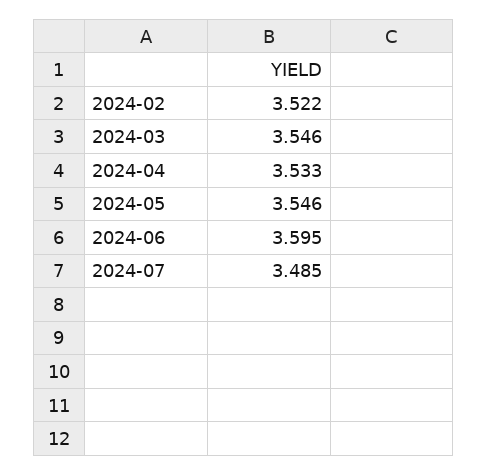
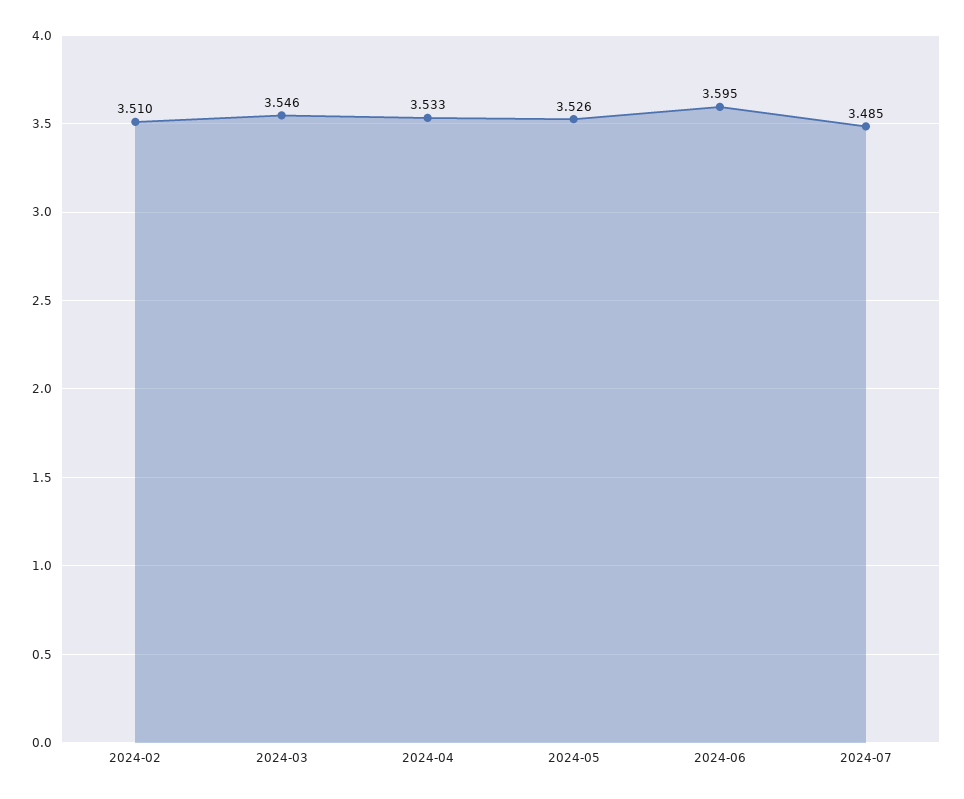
2024-02: 3.522 -> 3.51
2024-05: 3.546 -> 3.526

